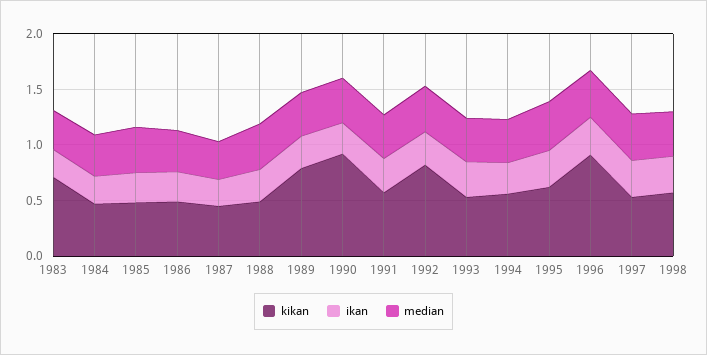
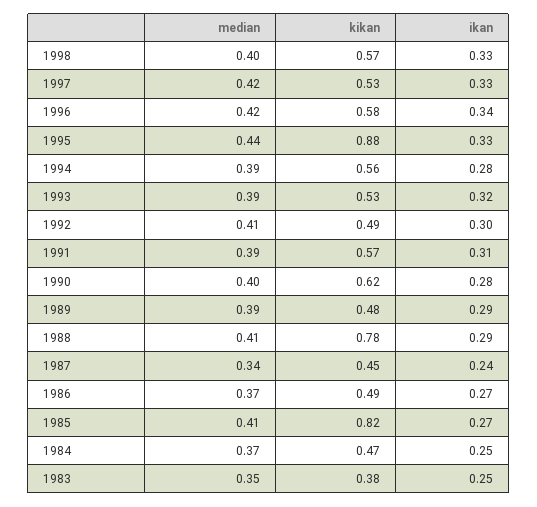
kikan, 1983: 0.7 -> 0.38
kikan, 1985: 0.5 -> 0.82
kikan, 1988: 0.5 -> 0.78
kikan, 1989: 0.8 -> 0.48
kikan, 1990: 0.9 -> 0.62
kikan, 1992: 0.8 -> 0.49
kikan, 1995: 0.6 -> 0.88
kikan, 1996: 0.9 -> 0.58

